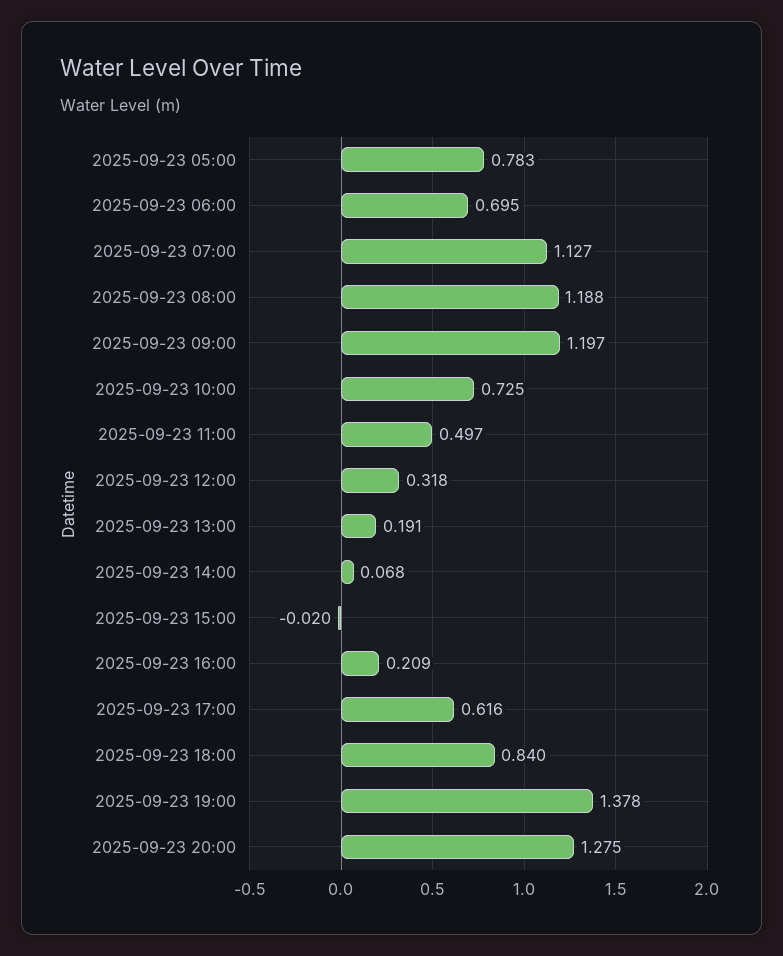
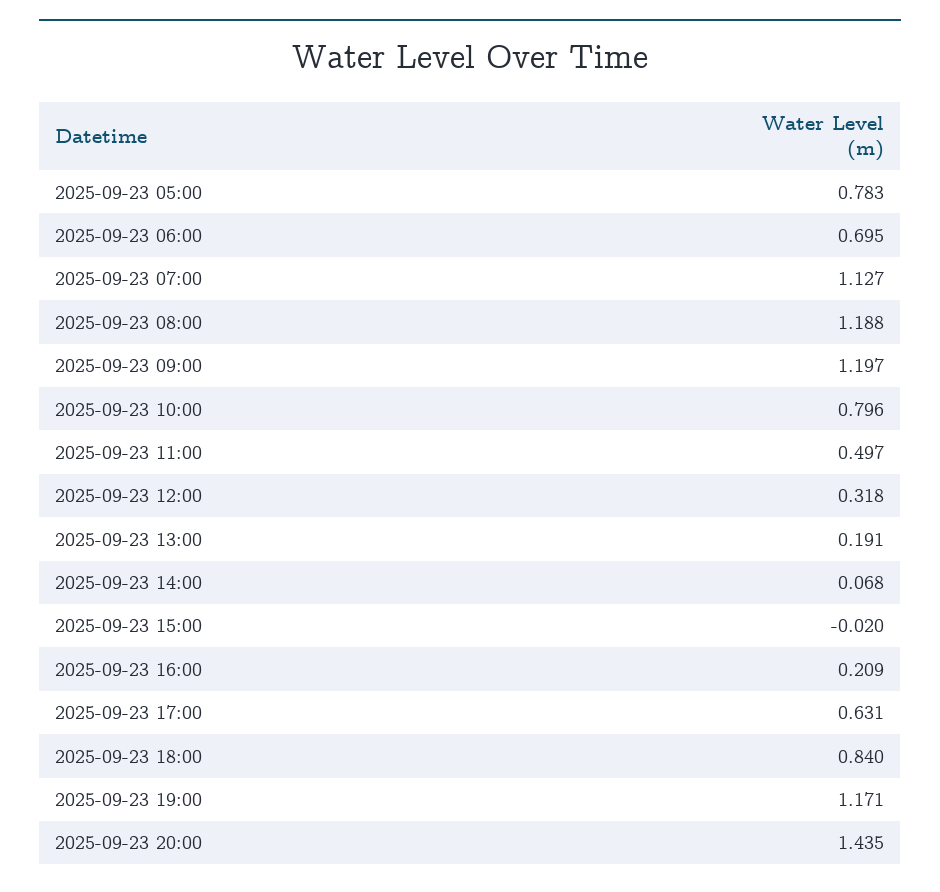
2025-09-23 10:00: 0.725 -> 0.796
2025-09-23 17:00: 0.616 -> 0.631
2025-09-23 19:00: 1.378 -> 1.171
2025-09-23 20:00: 1.275 -> 1.435

